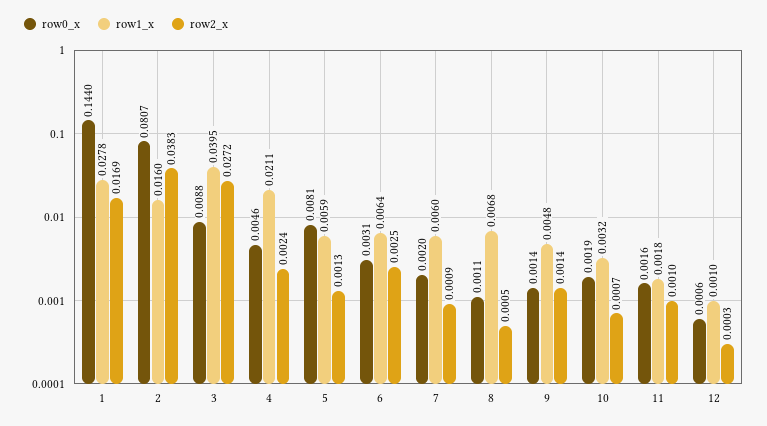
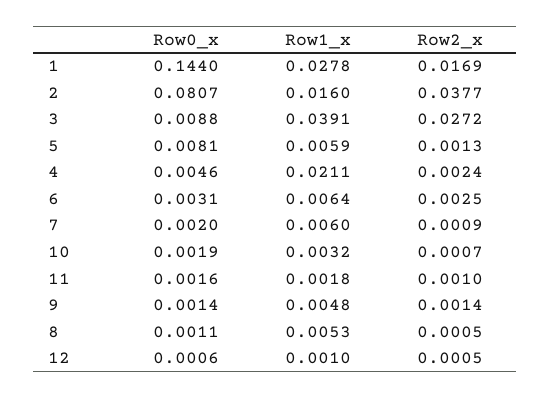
row2_x, 2: 0.0383 -> 0.0377
row1_x, 3: 0.0395 -> 0.0391
row1_x, 8: 0.0068 -> 0.0053
row2_x, 12: 0.0003 -> 0.0005

